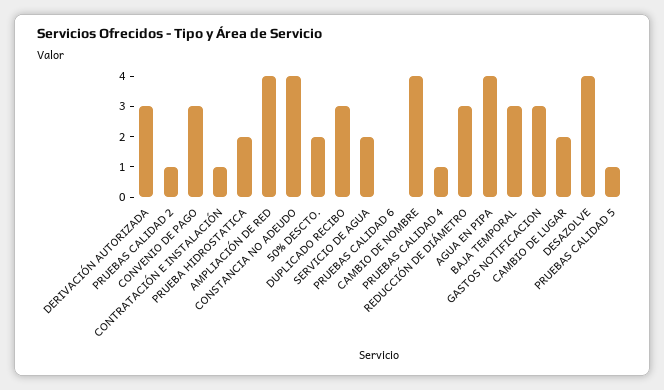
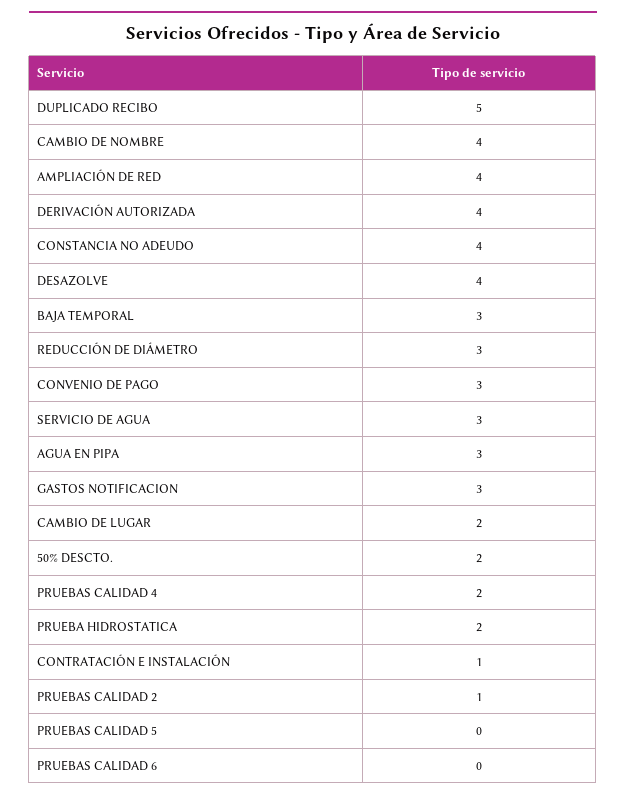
DERIVACIÓN AUTORIZADA: 3 -> 4
DUPLICADO RECIBO: 3 -> 5
SERVICIO DE AGUA: 2 -> 3
PRUEBAS CALIDAD 4: 1 -> 2
AGUA EN PIPA: 4 -> 3
PRUEBAS CALIDAD 5: 1 -> 0

